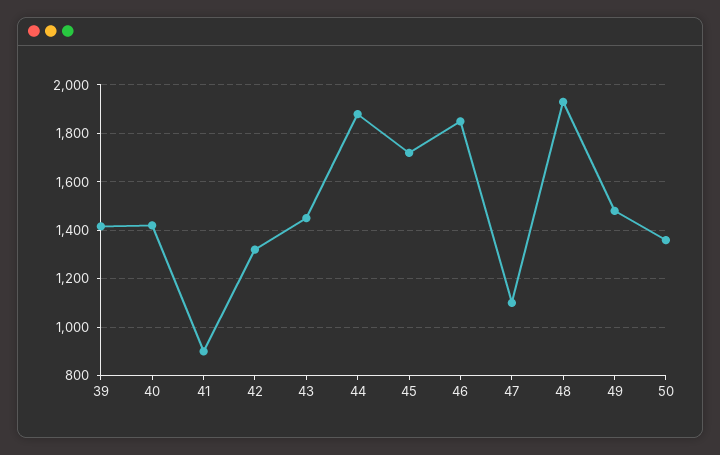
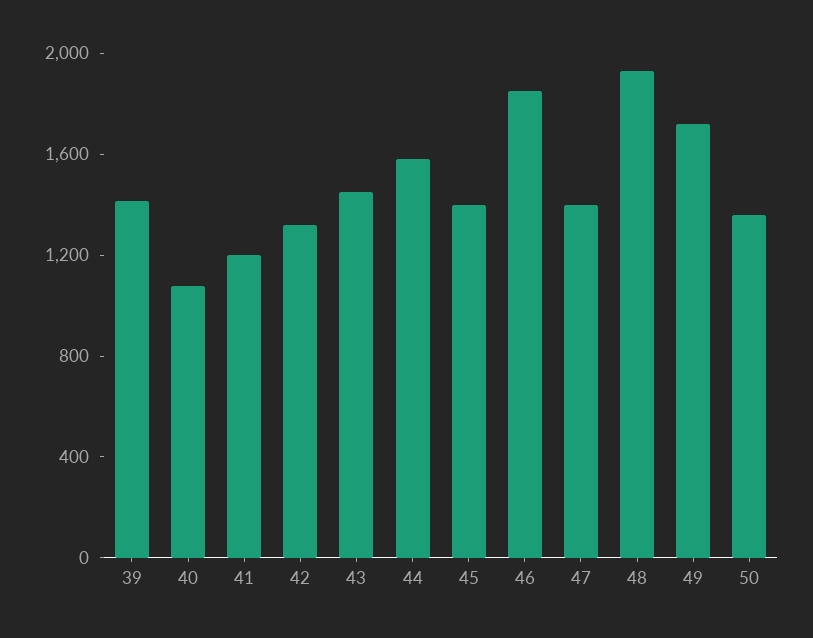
40: 1425 -> 1100
41: 900 -> 1200
44: 1875 -> 1600
45: 1725 -> 1400
47: 1100 -> 1400
49: 1475 -> 1700

